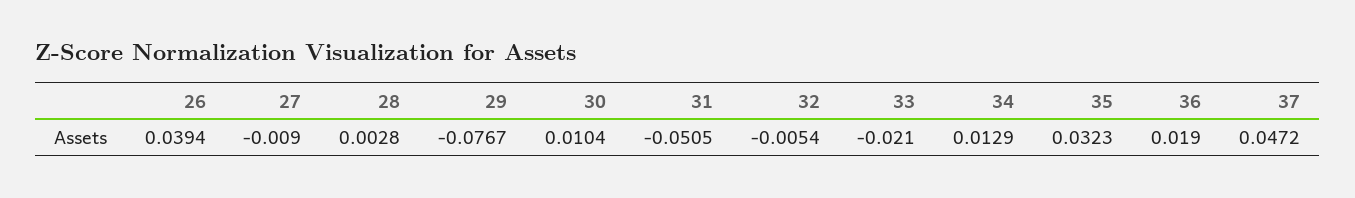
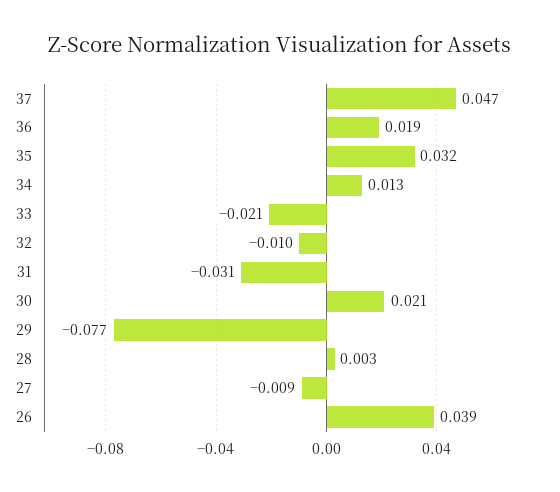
30: 0.0104 -> 0.021
31: -0.0505 -> -0.031
32: -0.0054 -> -0.01

